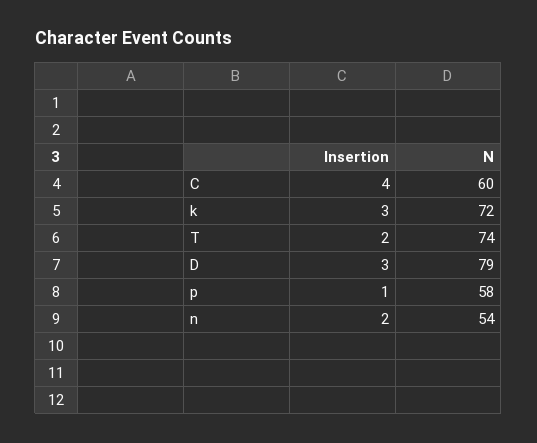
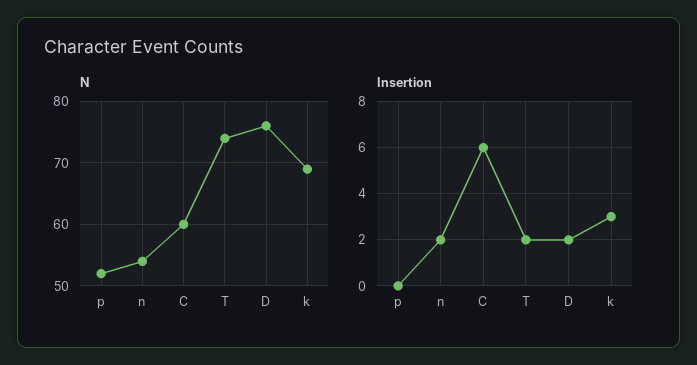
Insertion, C: 4 -> 6
N, k: 72 -> 69
Insertion, D: 3 -> 2
N, D: 79 -> 76
Insertion, p: 1 -> 0
N, p: 58 -> 52

